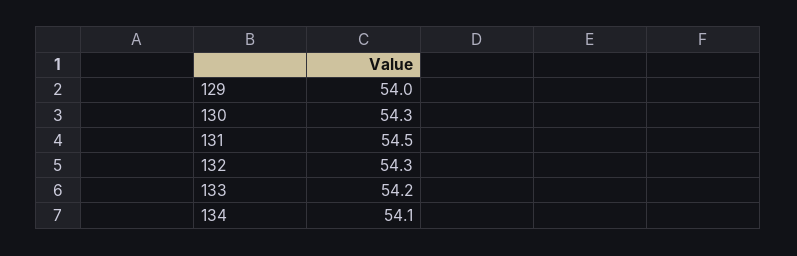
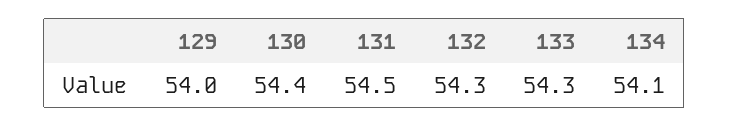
130: 54.3 -> 54.4
133: 54.2 -> 54.3

